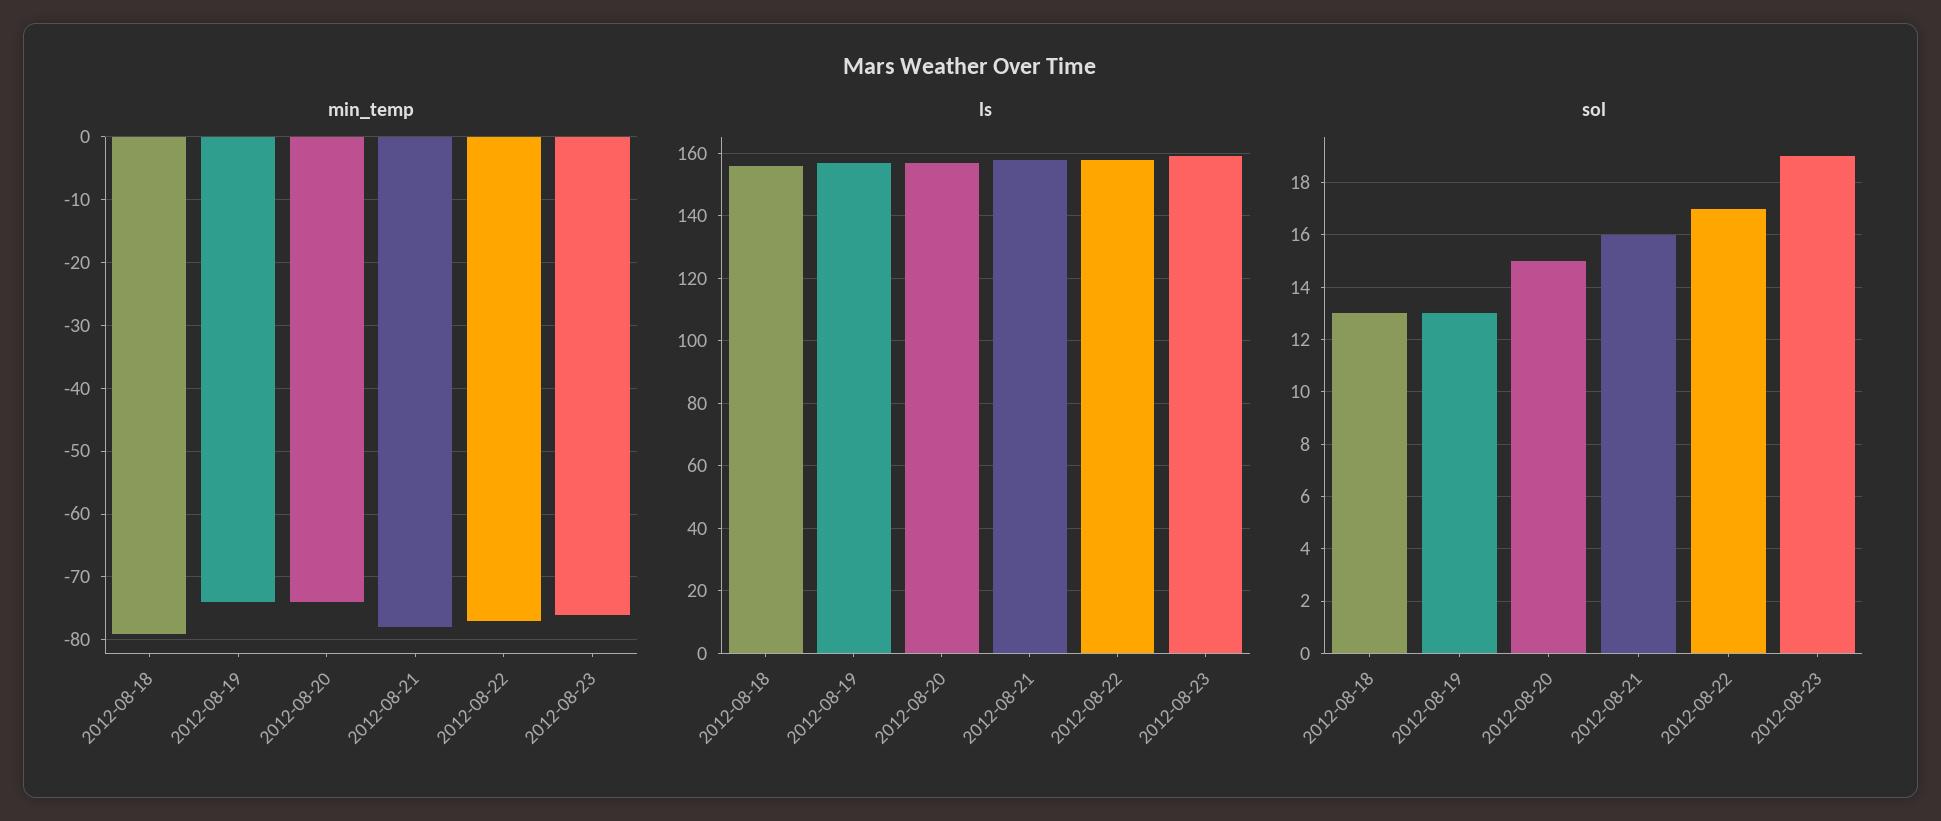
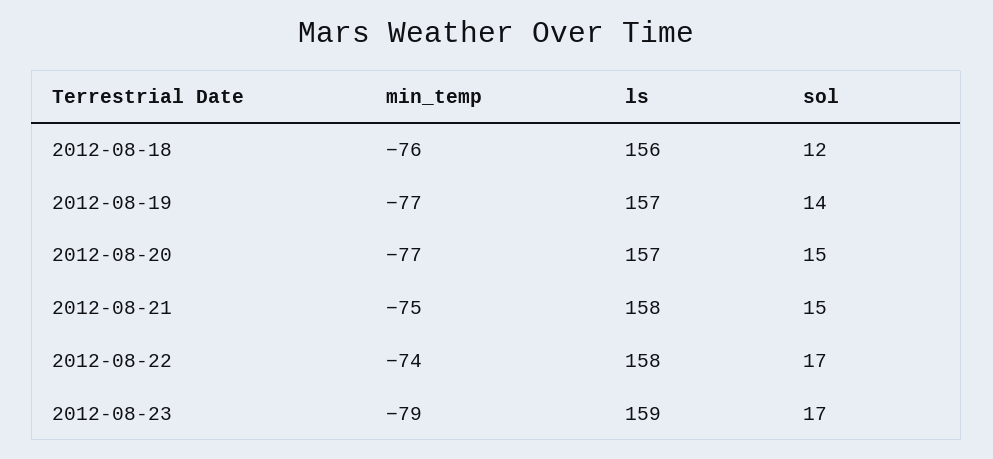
min_temp, 2012-08-18: -79 -> -76
min_temp, 2012-08-19: -74 -> -77
min_temp, 2012-08-20: -74 -> -77
min_temp, 2012-08-21: -78 -> -75
min_temp, 2012-08-22: -77 -> -74
min_temp, 2012-08-23: -76 -> -79
sol, 2012-08-18: 13 -> 12
sol, 2012-08-19: 13 -> 14
sol, 2012-08-21: 16 -> 15
sol, 2012-08-23: 19 -> 17

